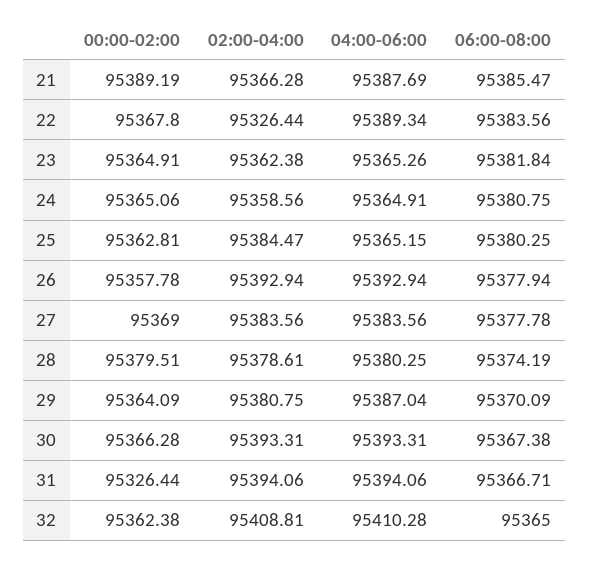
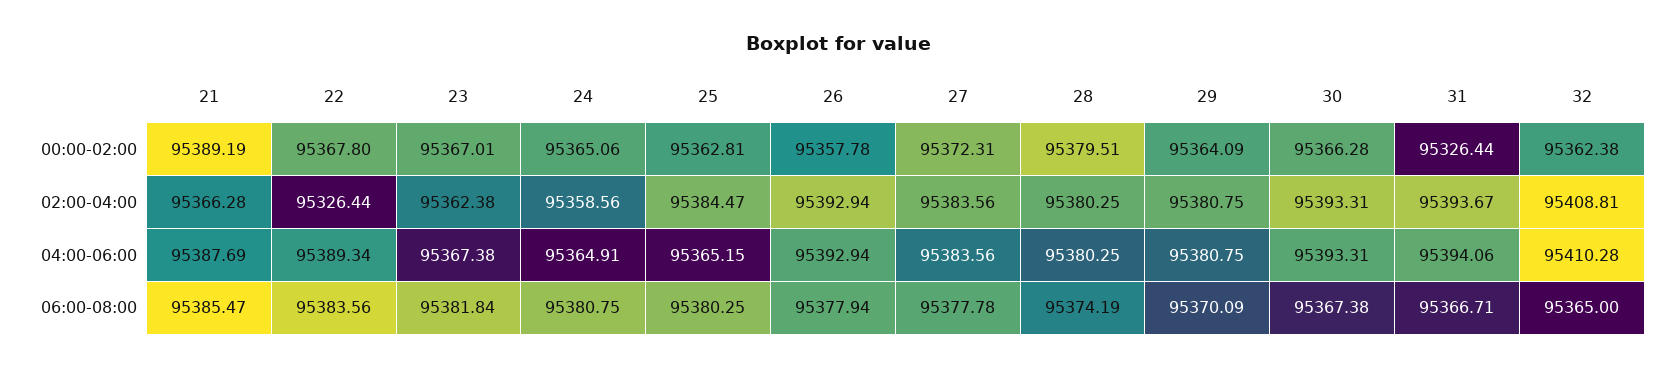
00:00-02:00, 23: 95364.91 -> 95367.01
04:00-06:00, 23: 95365.26 -> 95367.38
00:00-02:00, 27: 95369 -> 95372.31
02:00-04:00, 28: 95378.61 -> 95380.25
04:00-06:00, 29: 95387.04 -> 95380.75
02:00-04:00, 31: 95394.06 -> 95393.67

